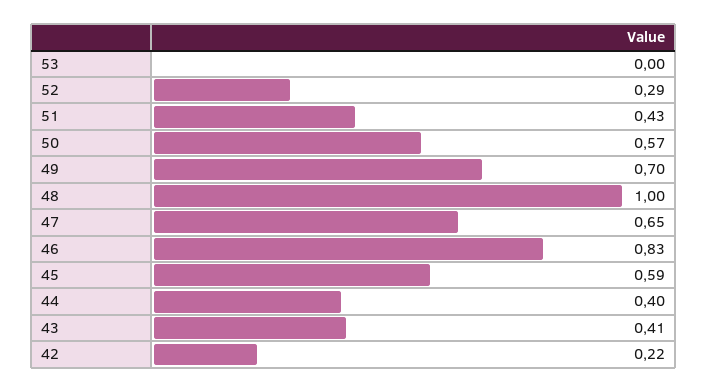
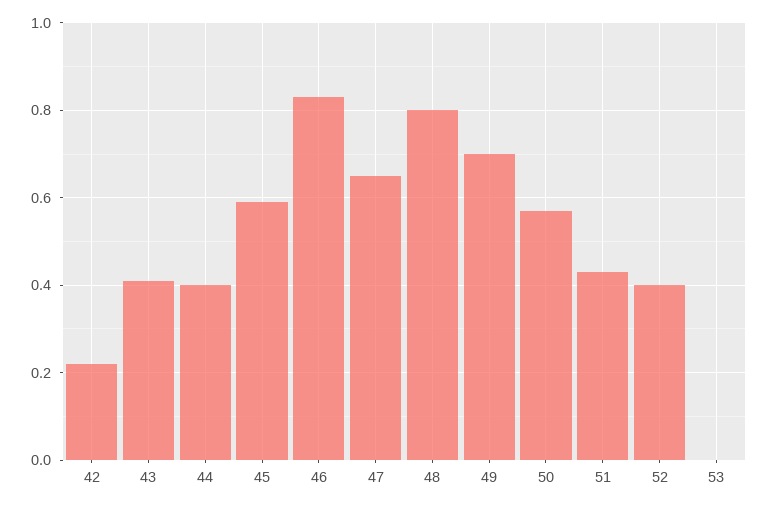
52: 0.29 -> 0.4
48: 1 -> 0.8

